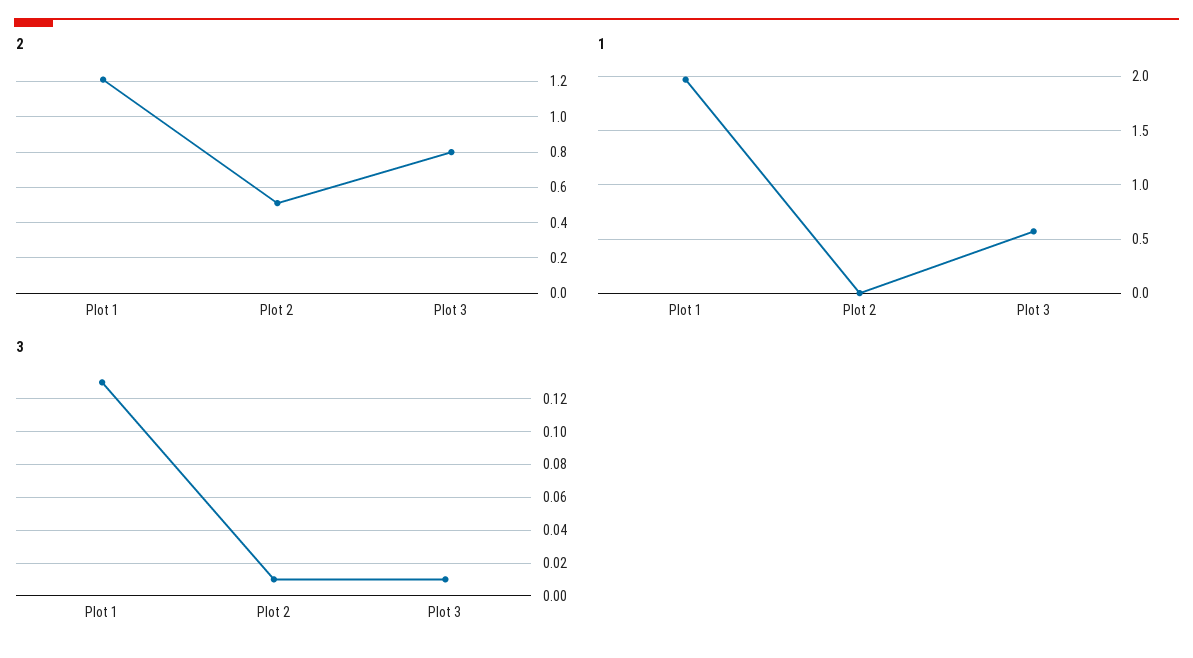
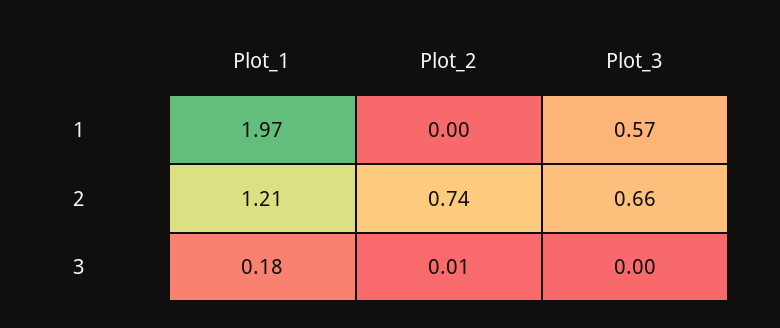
2, Plot 2: 0.5 -> 0.74
2, Plot 3: 0.8 -> 0.66
3, Plot 1: 0.13 -> 0.18
3, Plot 3: 0.01 -> 0

